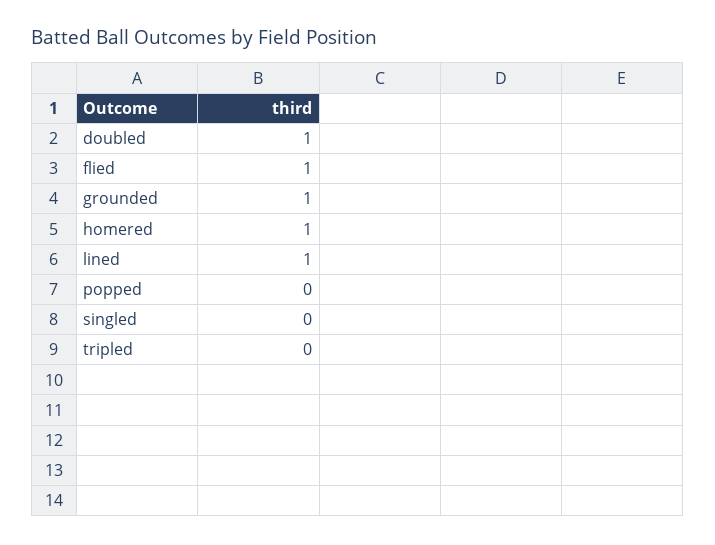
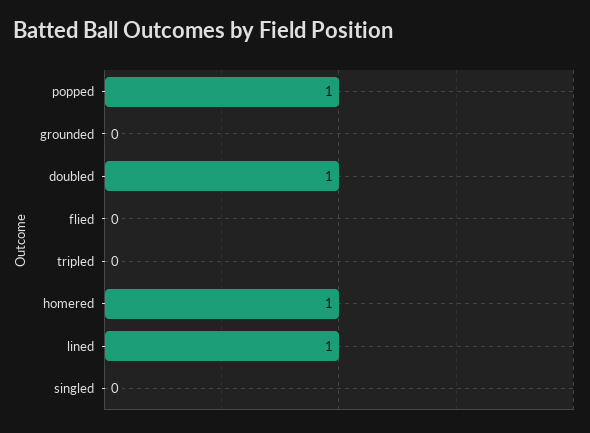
flied: 1 -> 0
grounded: 1 -> 0
popped: 0 -> 1

